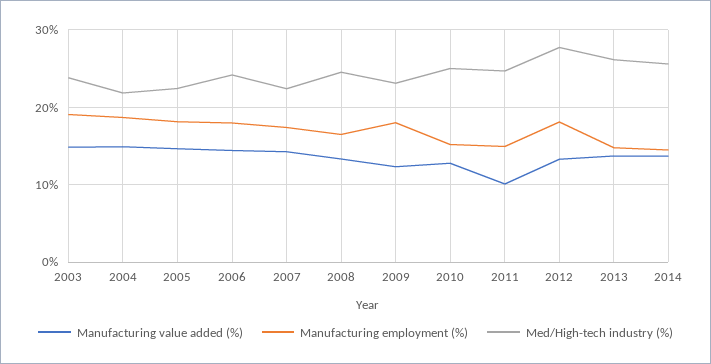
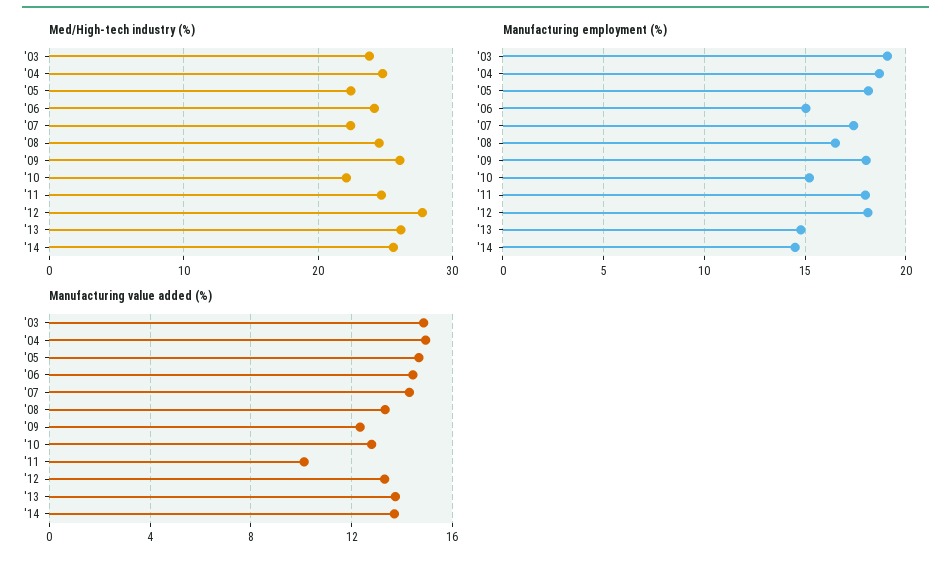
Med/High-tech industry (%), 2004: 22 -> 25
Manufacturing employment (%), 2006: 18 -> 15
Med/High-tech industry (%), 2009: 23 -> 26
Med/High-tech industry (%), 2010: 25 -> 22
Manufacturing employment (%), 2011: 15 -> 18

